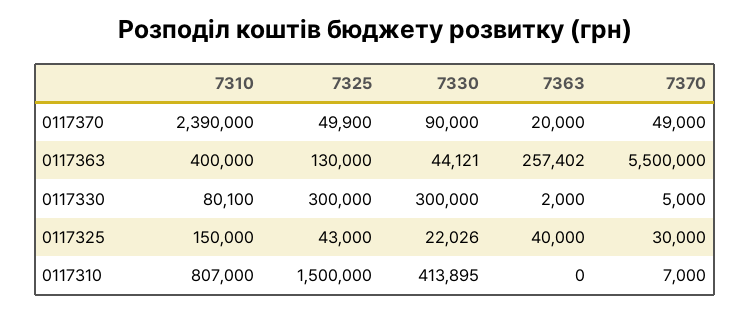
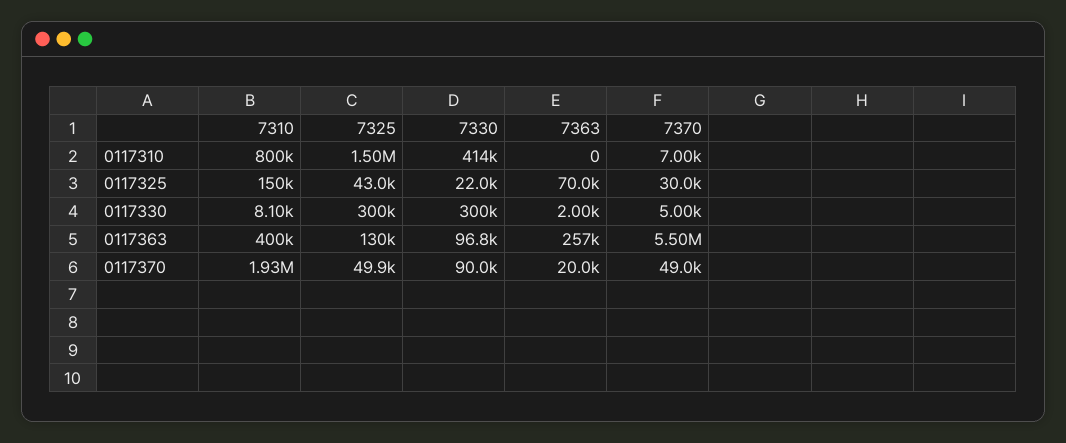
7310, 0117370: 2390000 -> 1930000
7330, 0117363: 44121 -> 96800
7310, 0117330: 80100 -> 8100
7363, 0117325: 40000 -> 70000
7310, 0117310: 807000 -> 800000

